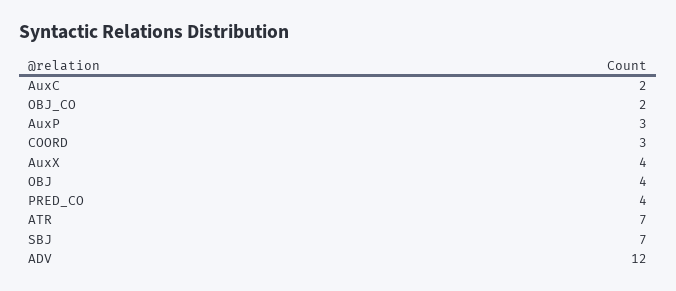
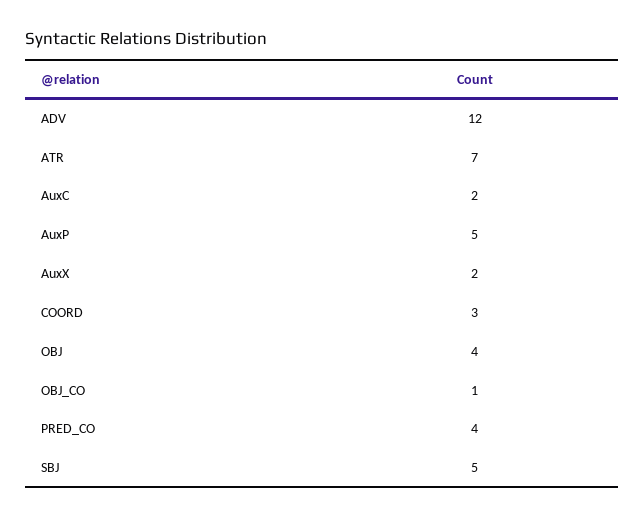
OBJ_CO: 2 -> 1
AuxP: 3 -> 5
AuxX: 4 -> 2
SBJ: 7 -> 5

